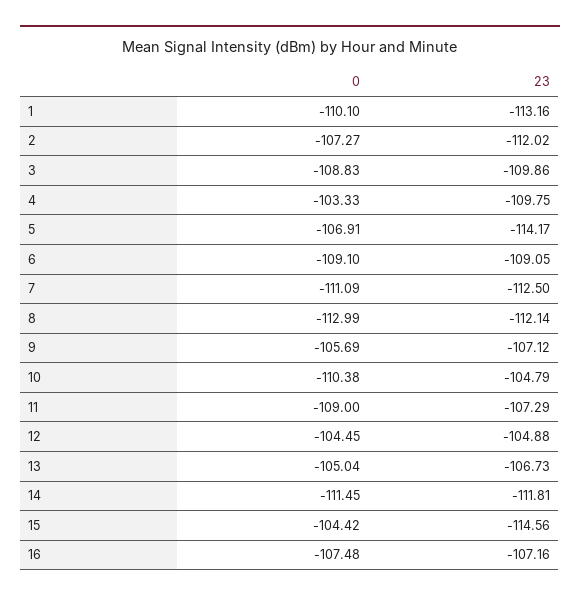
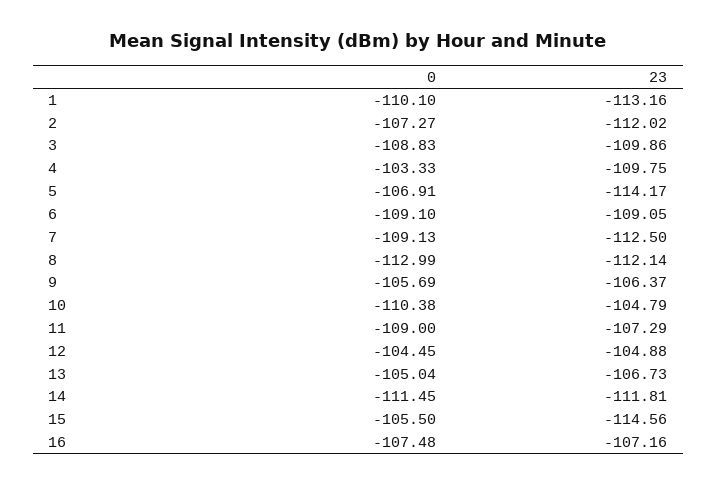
0, 7: -111.09 -> -109.13
23, 9: -107.12 -> -106.37
0, 15: -104.42 -> -105.5

